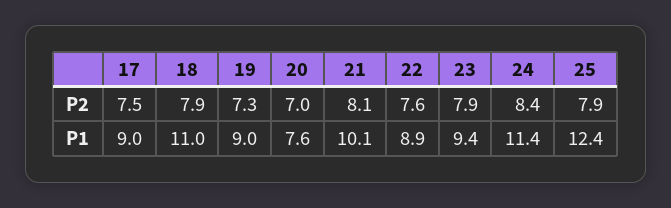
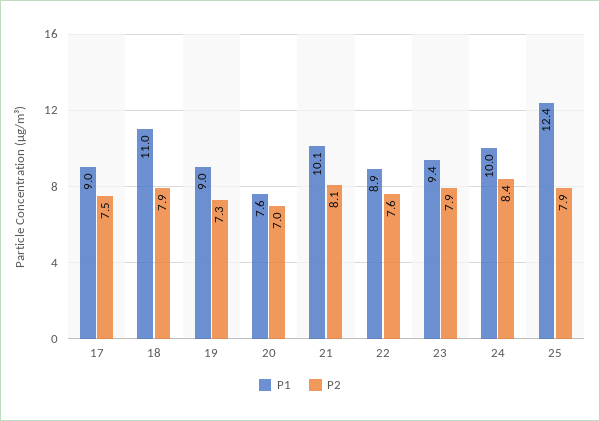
P1, 24: 11.4 -> 10

